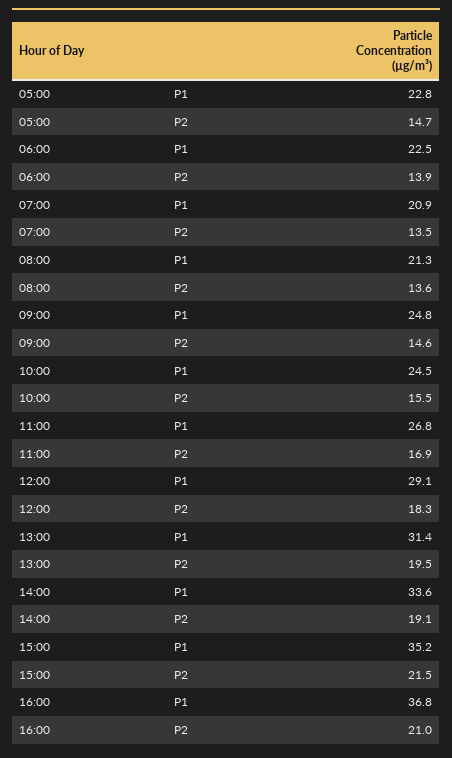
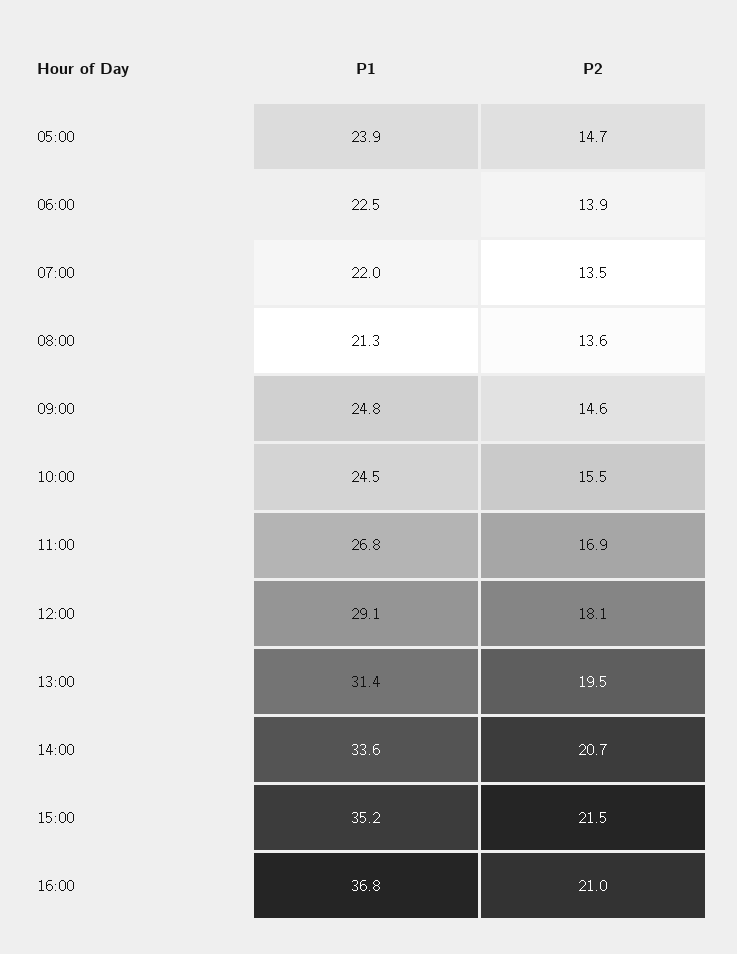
05:00, P1: 22.8 -> 23.9
07:00, P1: 20.9 -> 22
12:00, P2: 18.3 -> 18.1
14:00, P2: 19.1 -> 20.7

